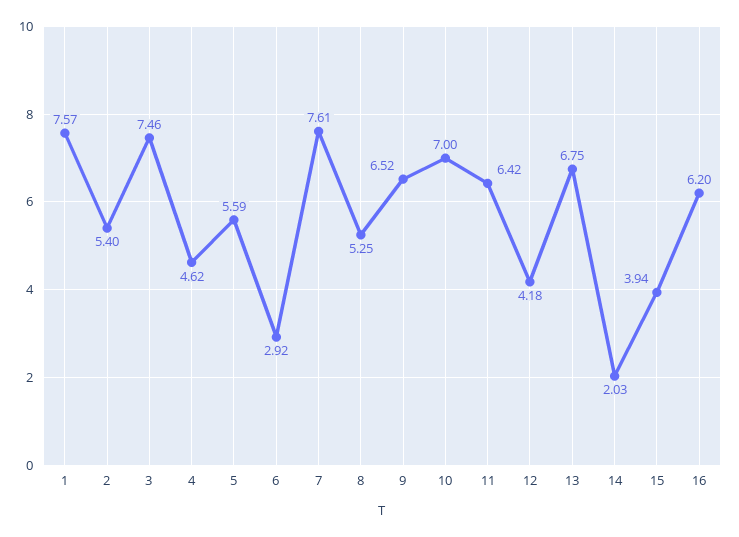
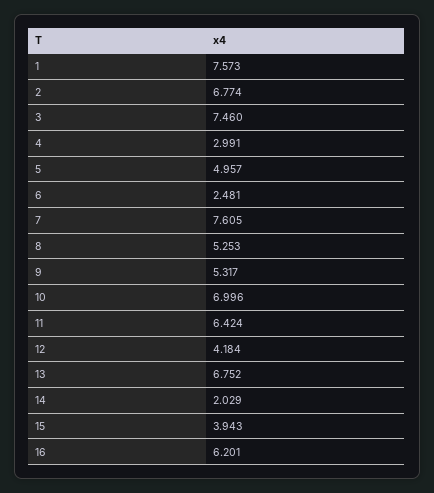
2: 5.4 -> 6.774
4: 4.62 -> 2.991
5: 5.59 -> 4.957
6: 2.92 -> 2.481
9: 6.52 -> 5.317

